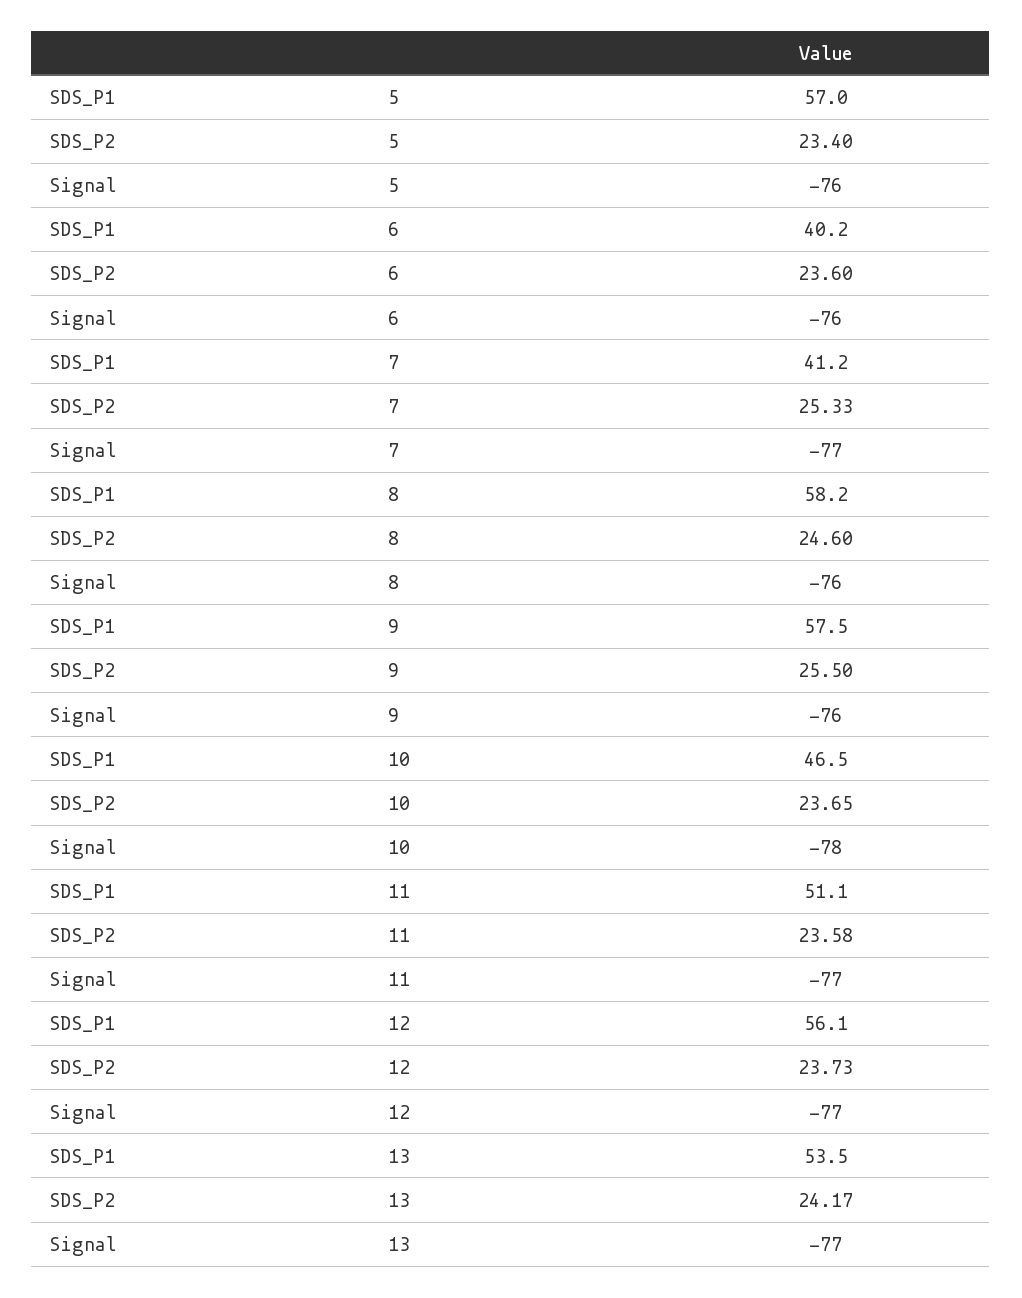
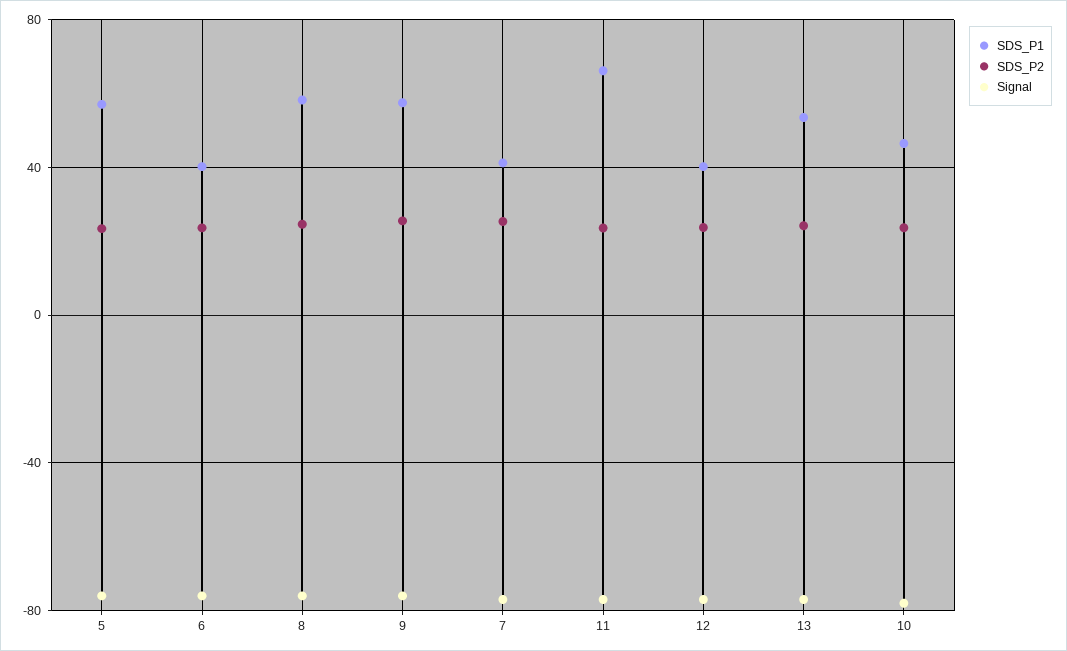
SDS_P1, 11: 51.1 -> 65
SDS_P1, 12: 56.1 -> 40

